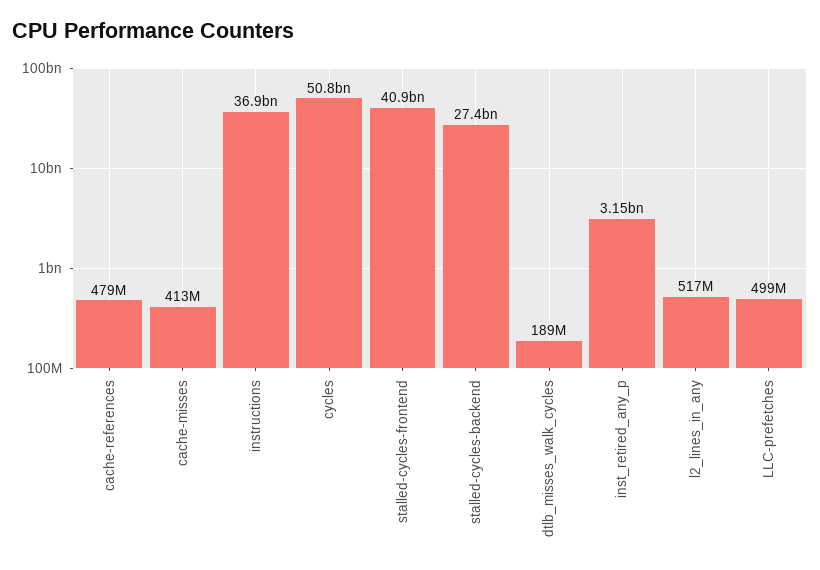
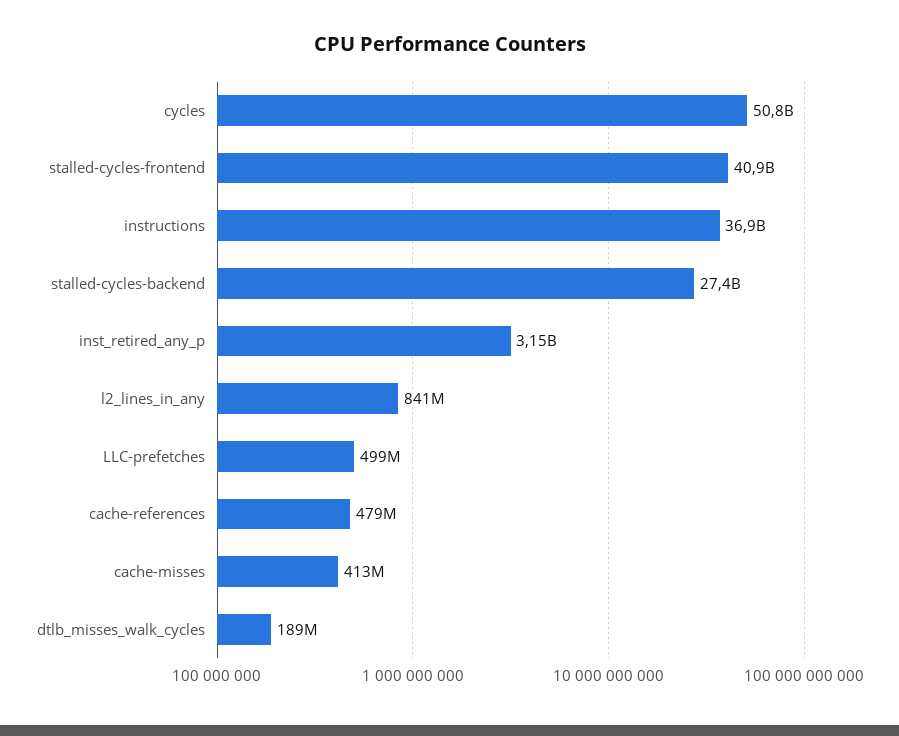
l2_lines_in_any: 517000000 -> 841000000

